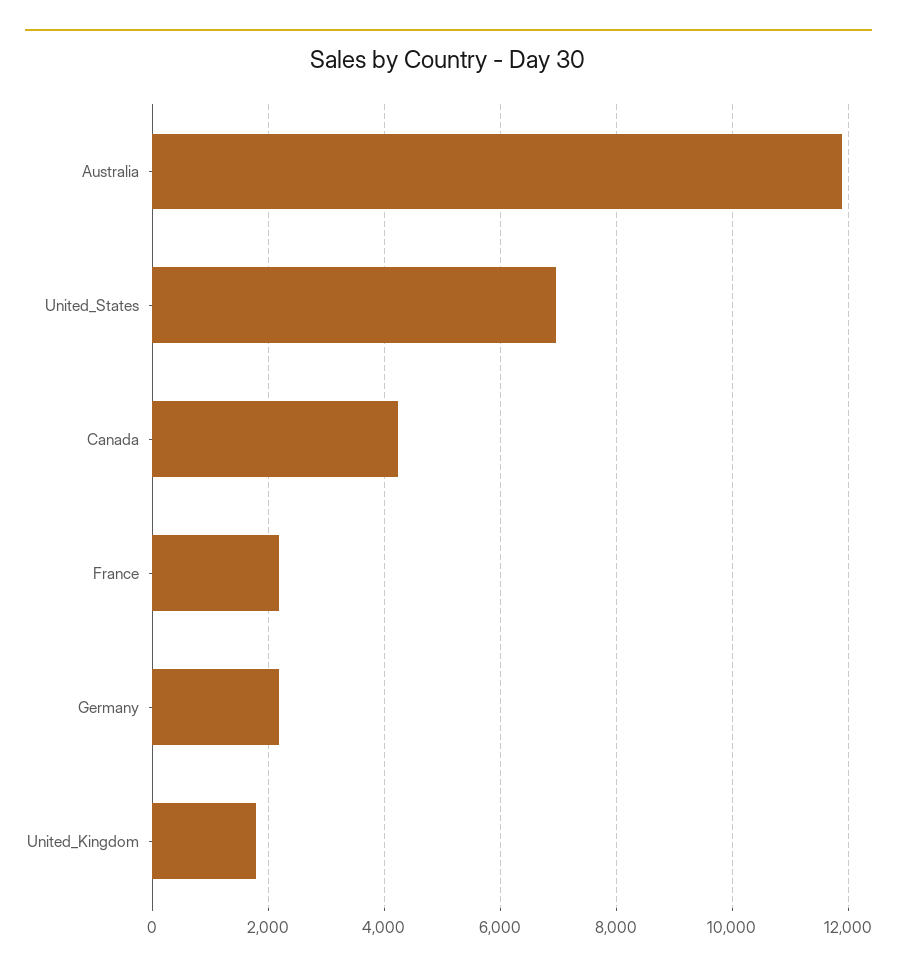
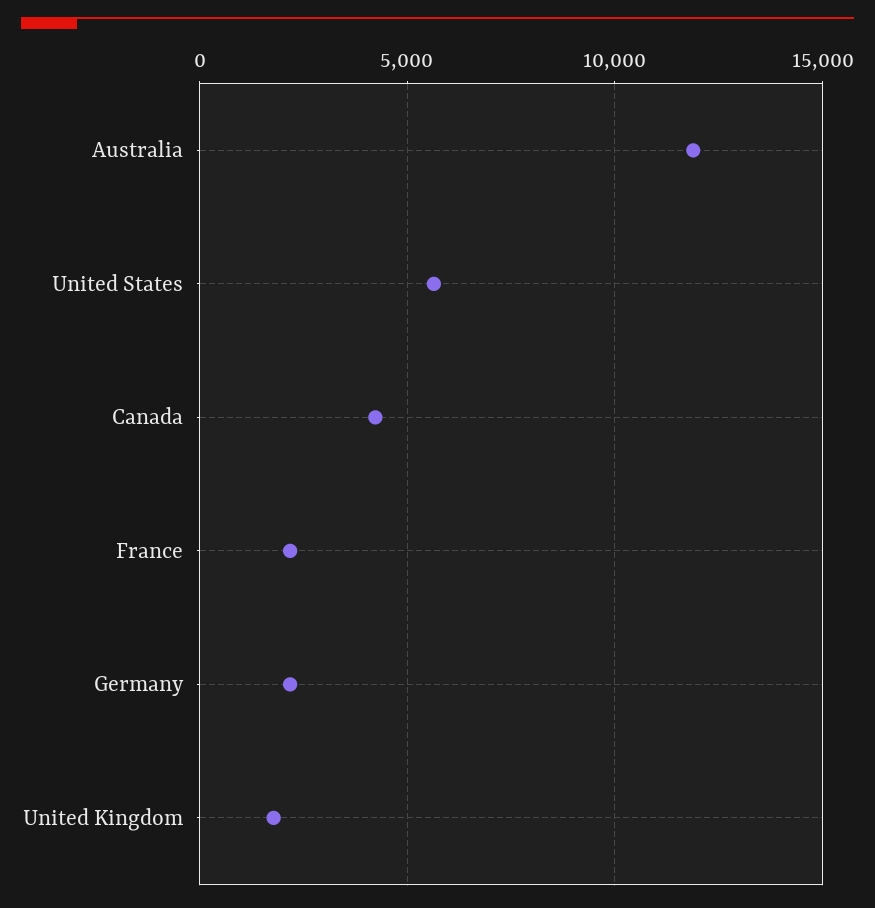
United_States: 7000 -> 5500

